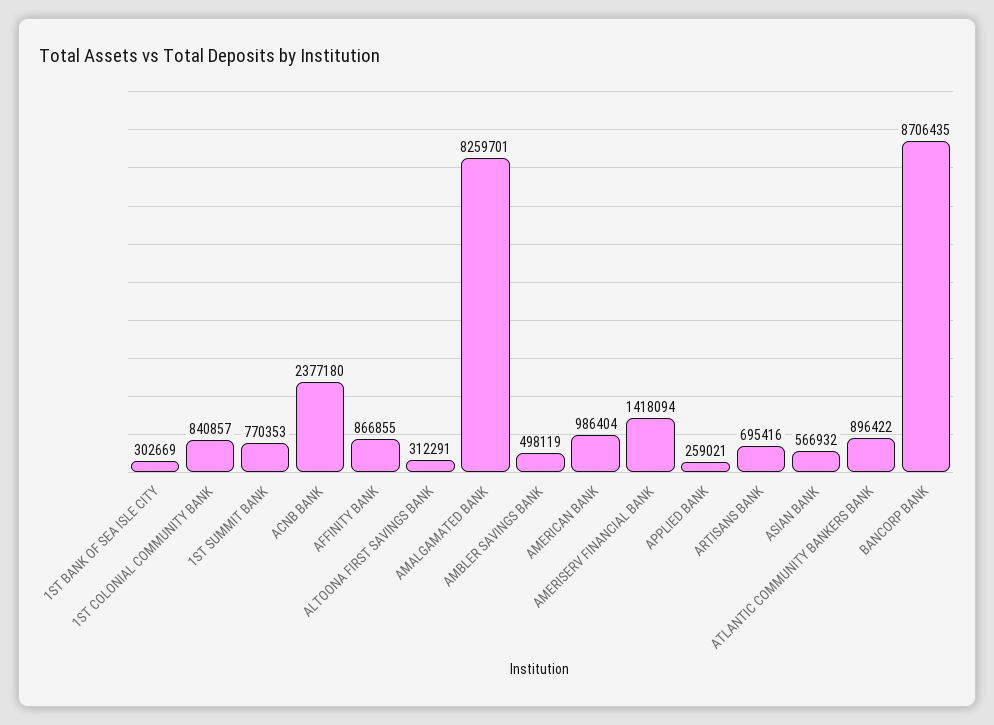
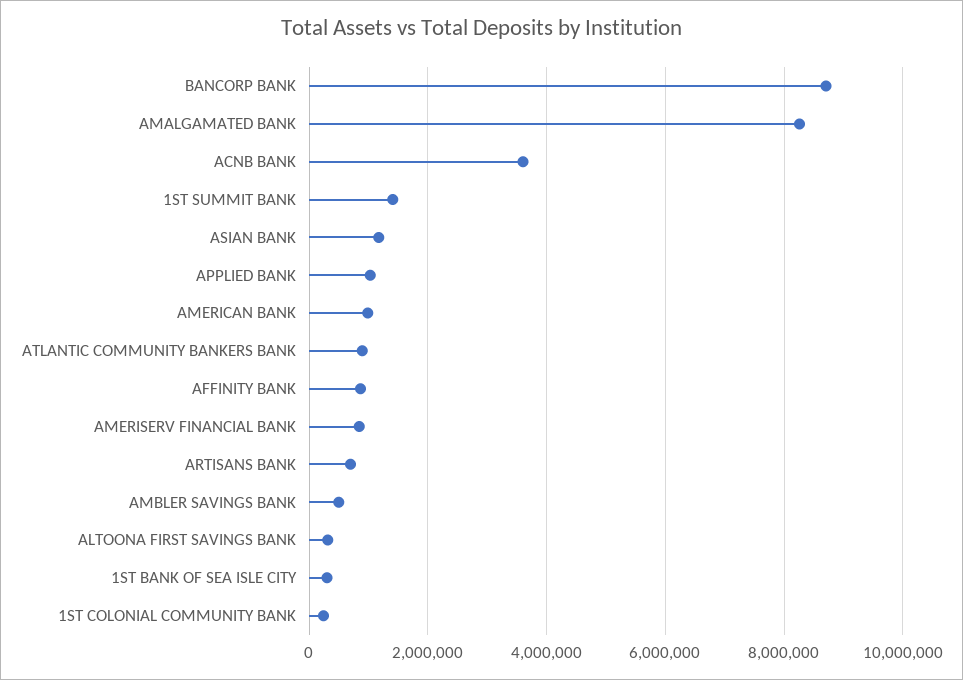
1ST COLONIAL COMMUNITY BANK: 840857 -> 200000
1ST SUMMIT BANK: 770353 -> 1400000
ACNB BANK: 2377180 -> 3600000
AMERISERV FINANCIAL BANK: 1418094 -> 800000
APPLIED BANK: 259021 -> 1000000
ASIAN BANK: 566932 -> 1200000

